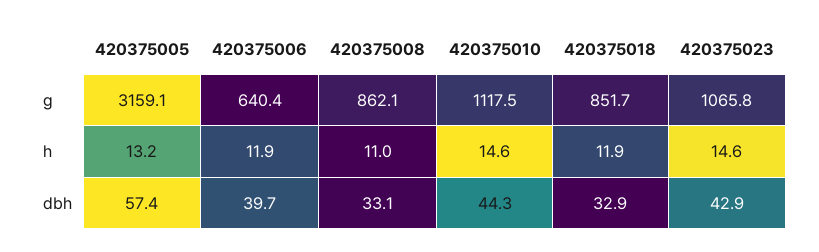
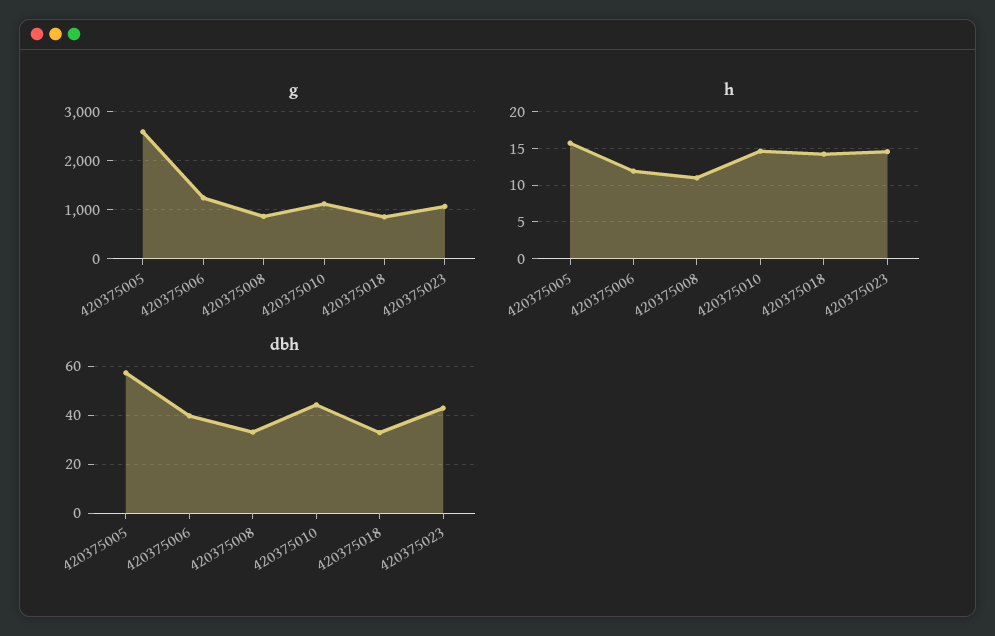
g, 420375005: 3159.1 -> 2600
g, 420375006: 640.4 -> 1200
h, 420375005: 13.2 -> 16
h, 420375018: 11.9 -> 14

